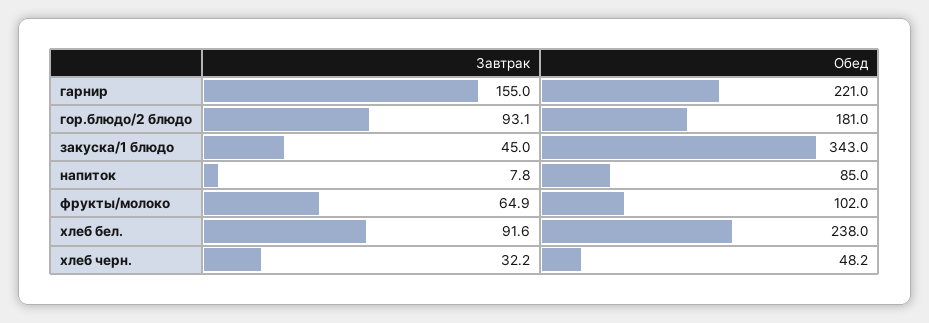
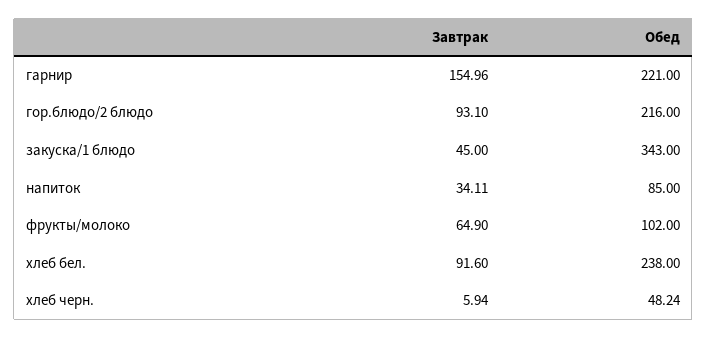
Обед, гор.блюдо/2 блюдо: 181 -> 216
Завтрак, напиток: 7.8 -> 34.11
Завтрак, хлеб черн.: 32.2 -> 5.94

